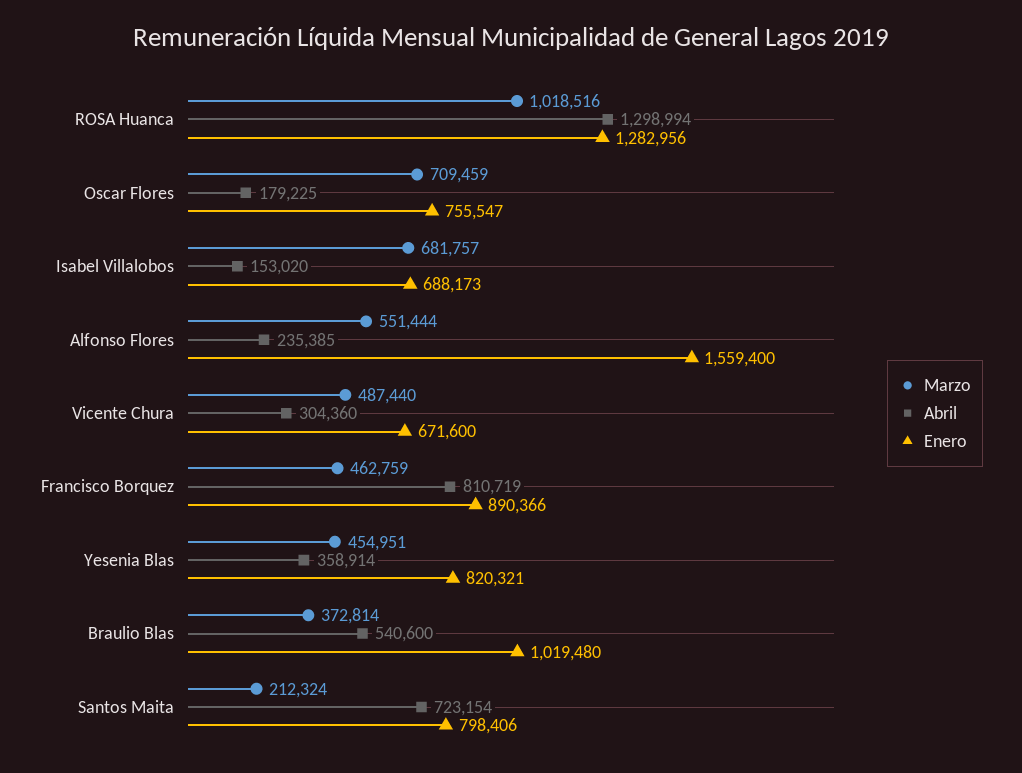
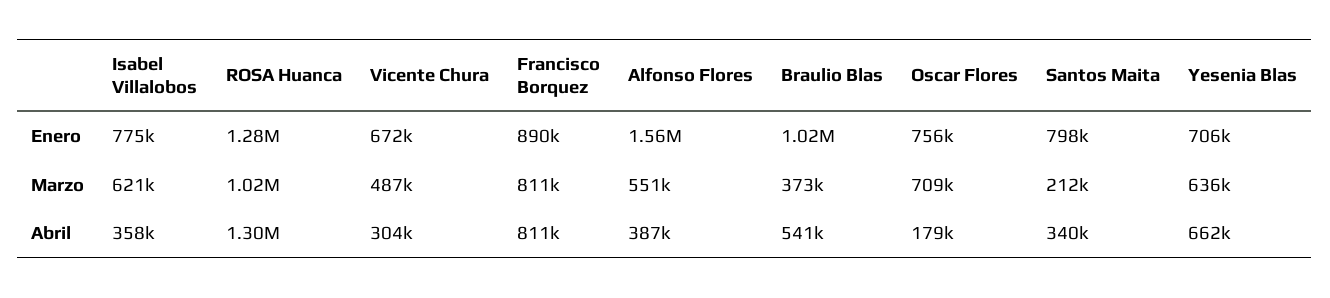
Marzo, Isabel Villalobos: 681757 -> 621000
Abril, Isabel Villalobos: 153020 -> 358000
Enero, Isabel Villalobos: 688173 -> 775000
Abril, Alfonso Flores: 235385 -> 387000
Marzo, Francisco Borquez: 462759 -> 811000
Marzo, Yesenia Blas: 454951 -> 636000
Abril, Yesenia Blas: 358914 -> 662000
Enero, Yesenia Blas: 820321 -> 706000
Abril, Santos Maita: 723154 -> 340000

